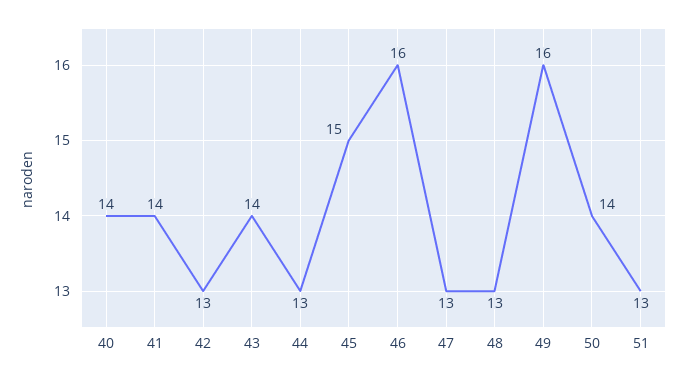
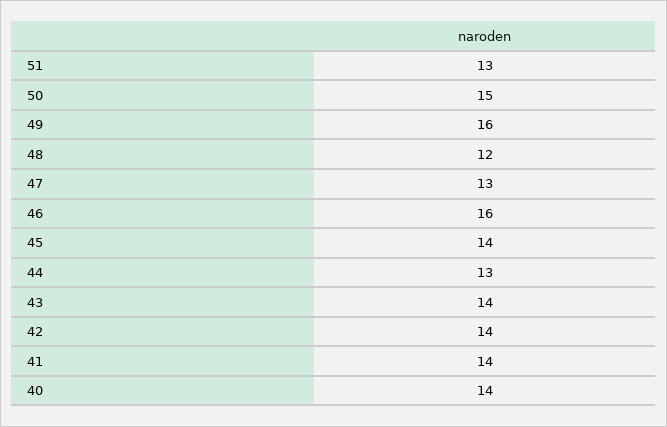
42: 13 -> 14
45: 15 -> 14
48: 13 -> 12
50: 14 -> 15

